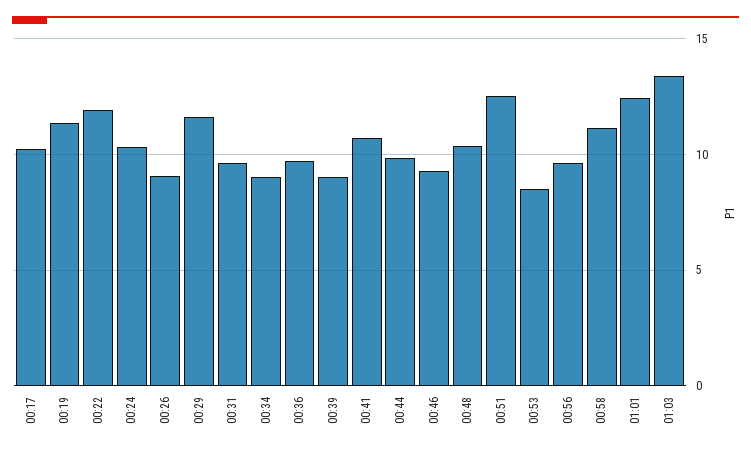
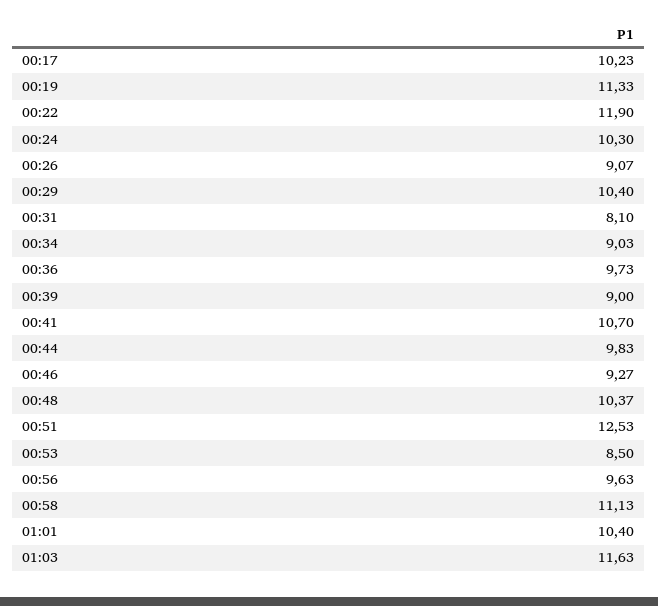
00:29: 11.5 -> 10.4
00:31: 9.5 -> 8.1
01:01: 12.5 -> 10.4
01:03: 13.5 -> 11.63

